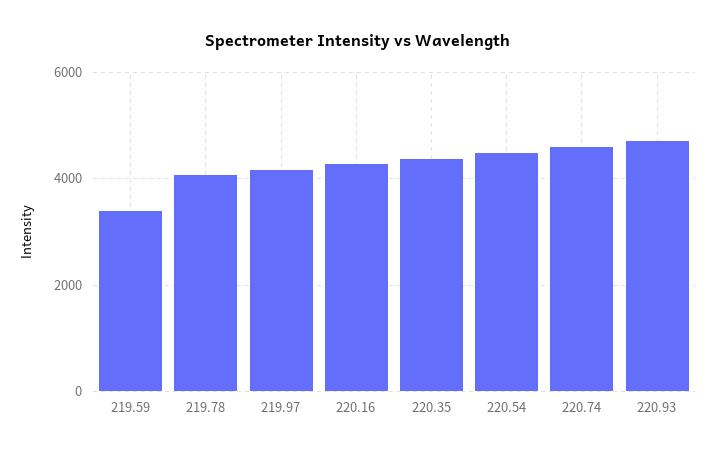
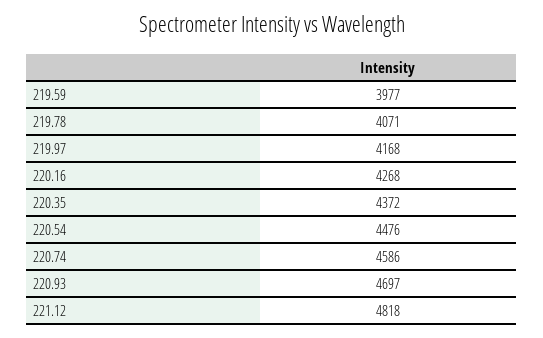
219.59: 3400 -> 3977
221.12: none -> 4818

